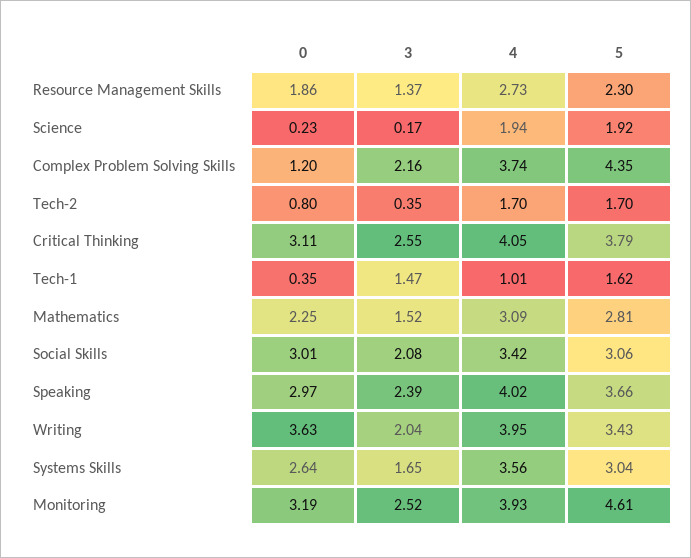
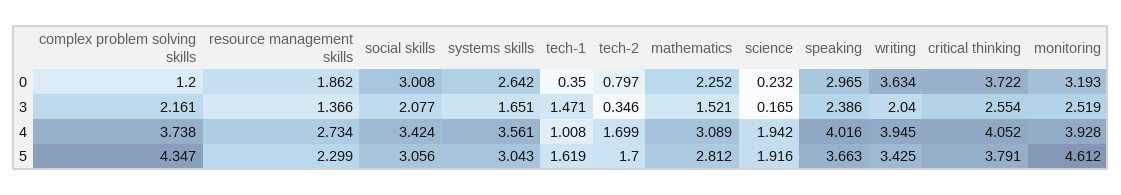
0, Critical Thinking: 3.11 -> 3.722

